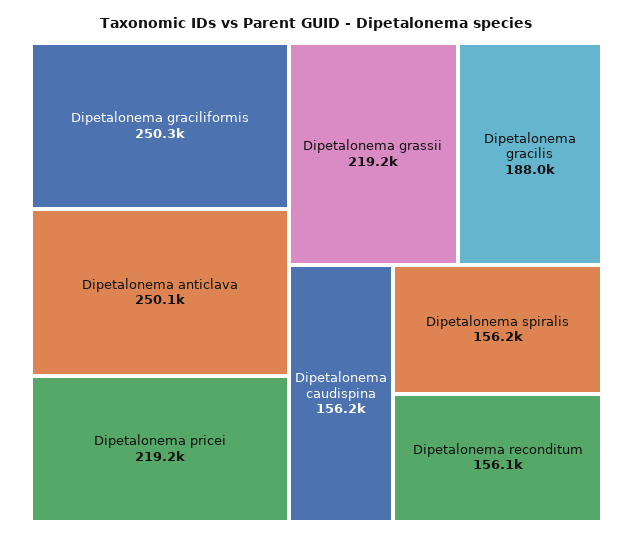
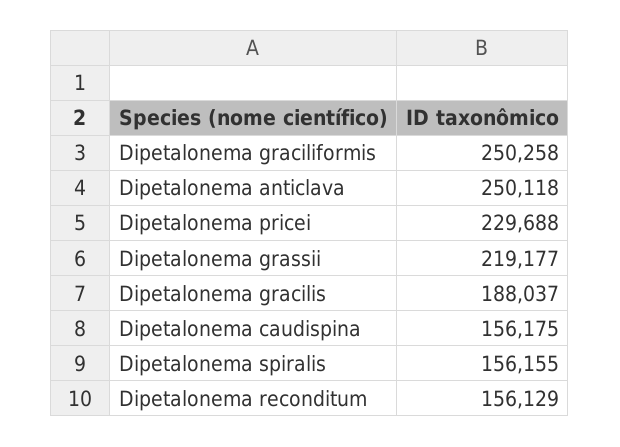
Dipetalonema pricei: 219200 -> 229688

